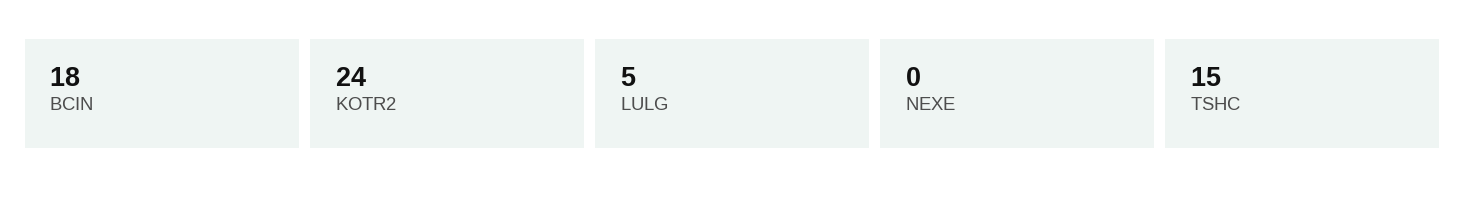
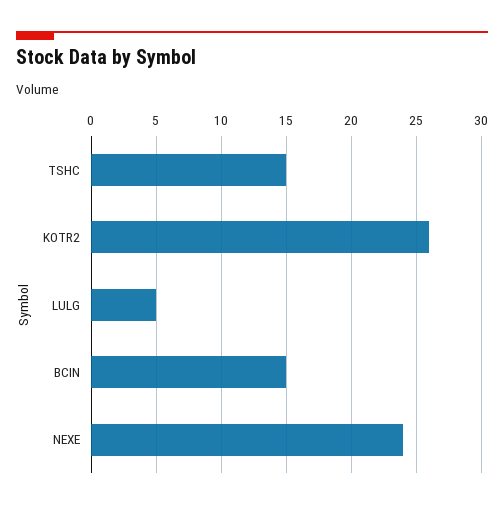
BCIN: 18 -> 15
KOTR2: 24 -> 26
NEXE: 0 -> 24

